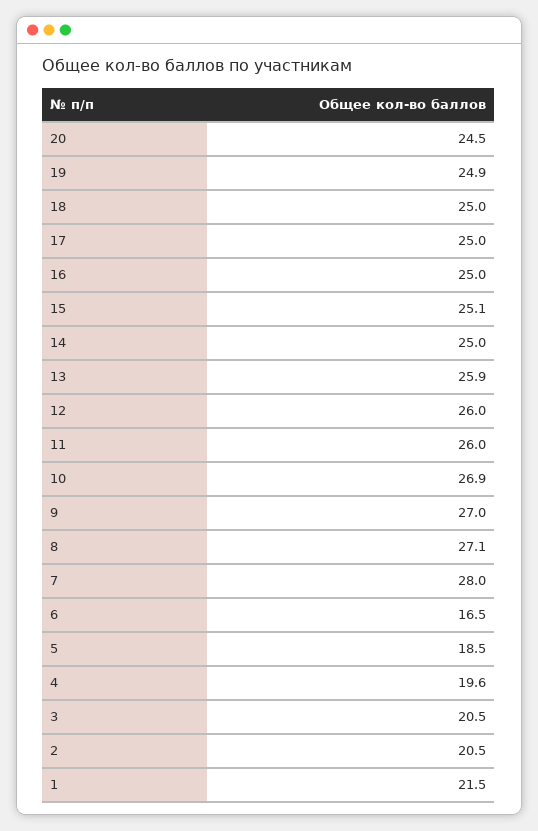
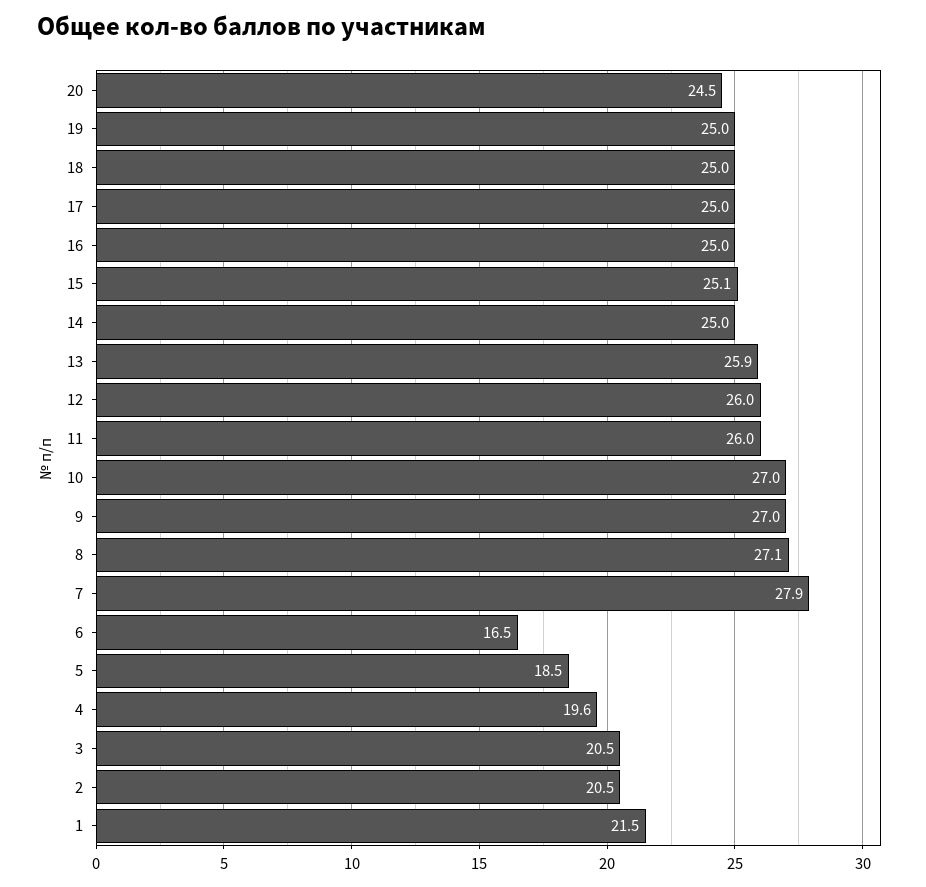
19: 24.9 -> 25
10: 26.9 -> 27
7: 28 -> 27.9

